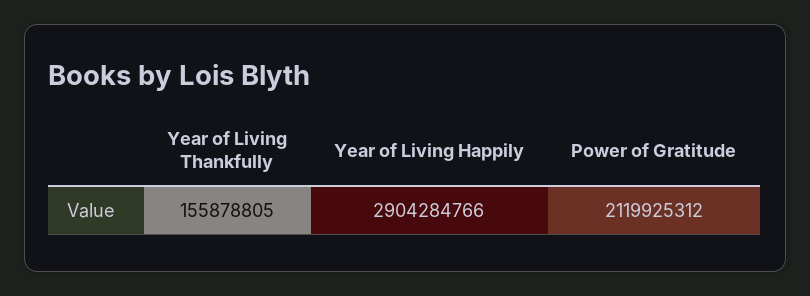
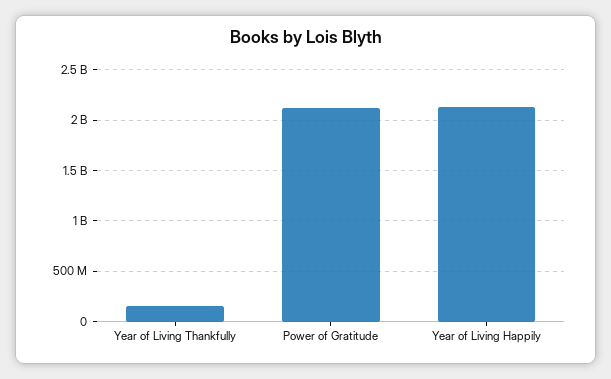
Year of Living Happily: 2904284766 -> 2100000000

